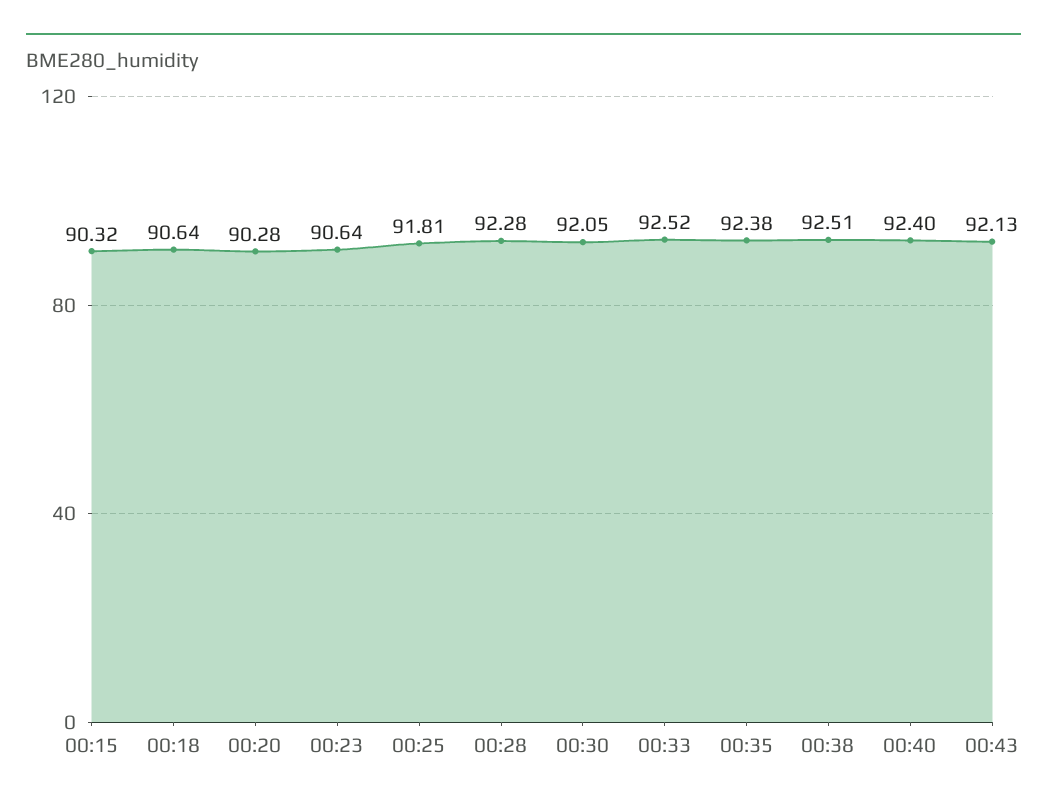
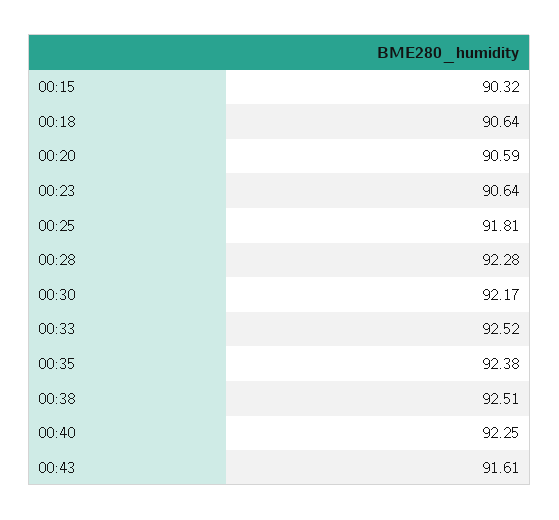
00:20: 90.28 -> 90.59
00:30: 92.05 -> 92.17
00:40: 92.4 -> 92.25
00:43: 92.13 -> 91.61

